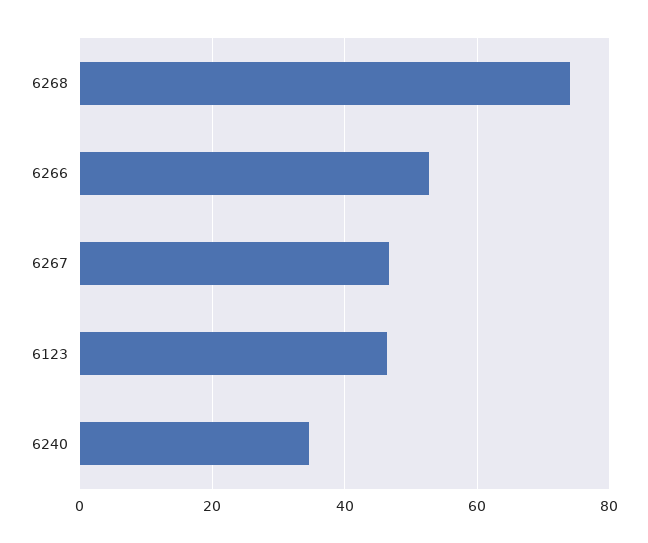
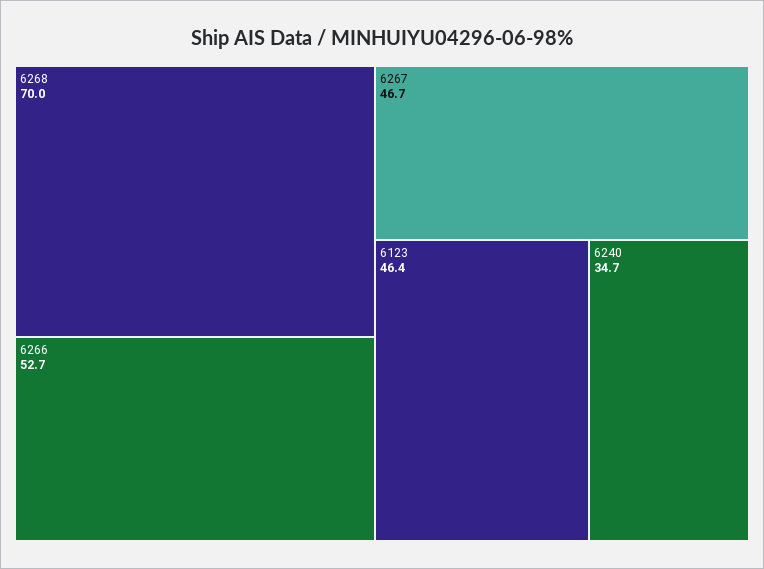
6268: 74 -> 70

